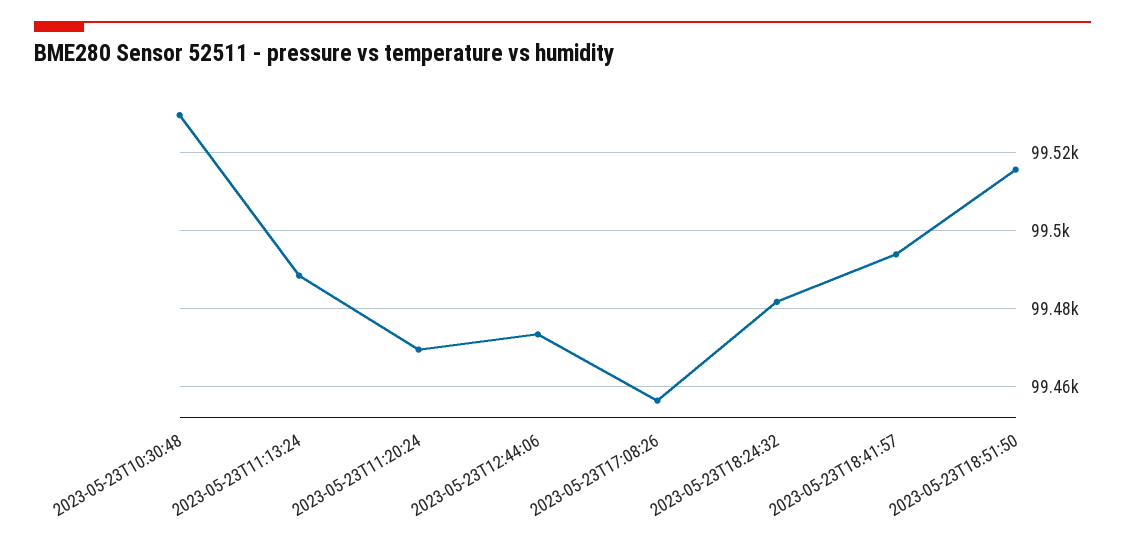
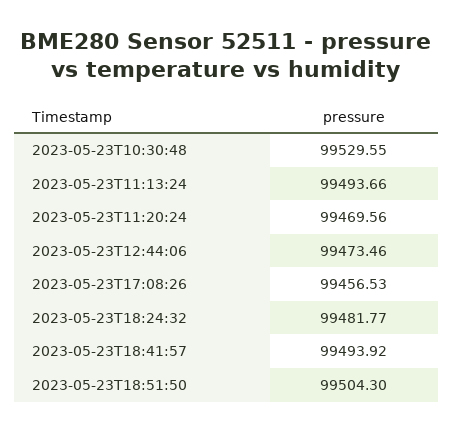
2023-05-23T11:13:24: 99488 -> 99493.66
2023-05-23T18:51:50: 99516 -> 99504.3

